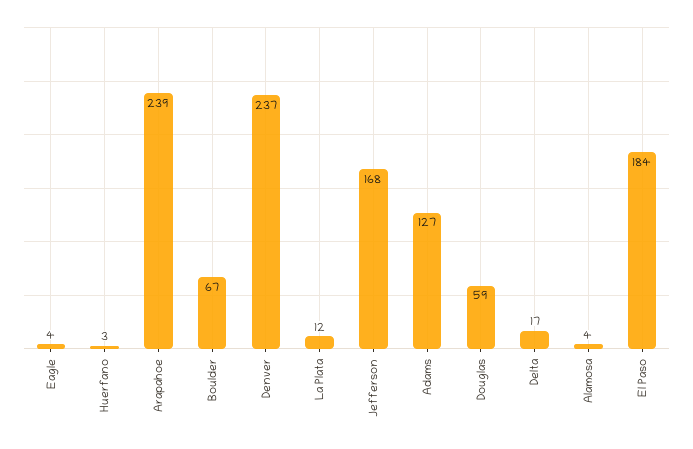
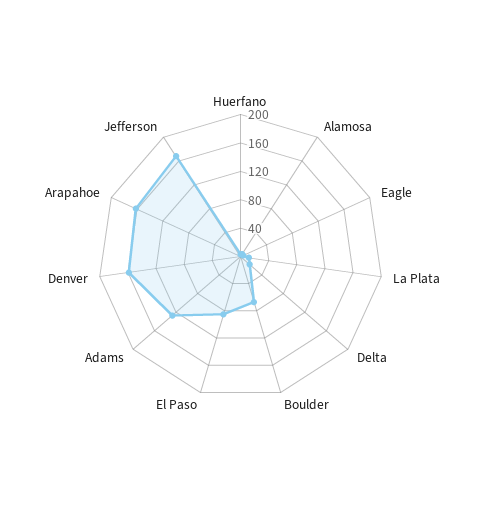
Arapahoe: 239 -> 160
Denver: 237 -> 160
Douglas: 59 -> none
El Paso: 184 -> 80

